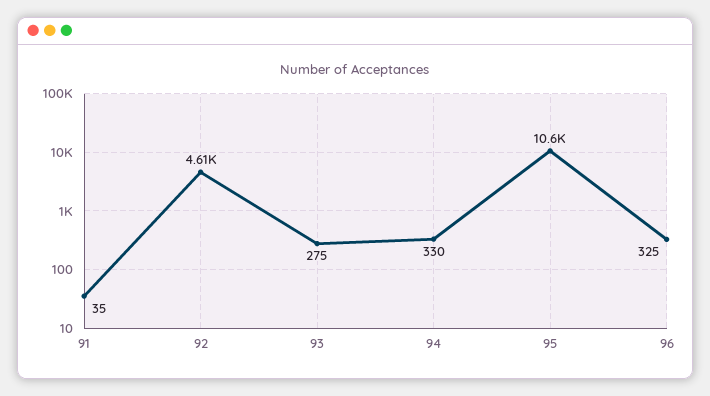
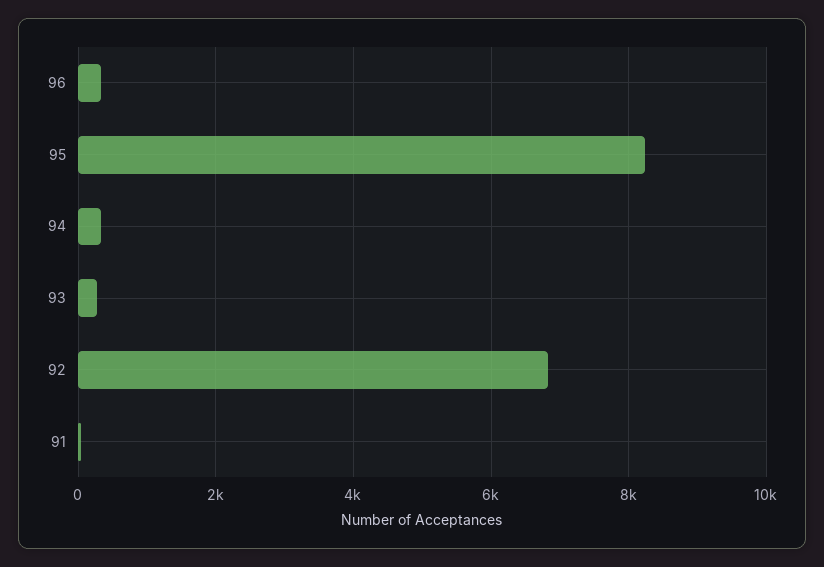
92: 4610 -> 6800
95: 10600 -> 8200

